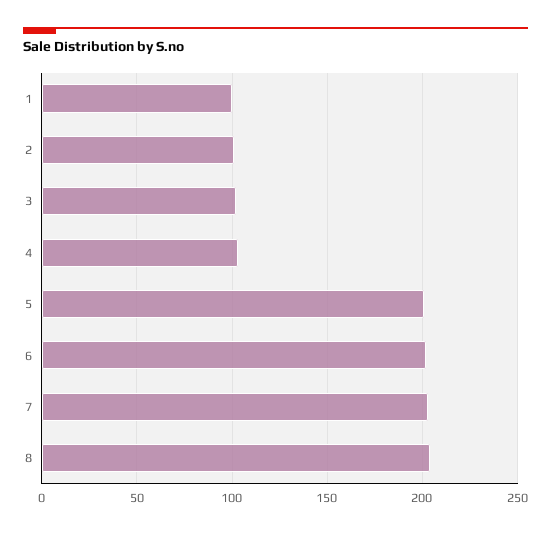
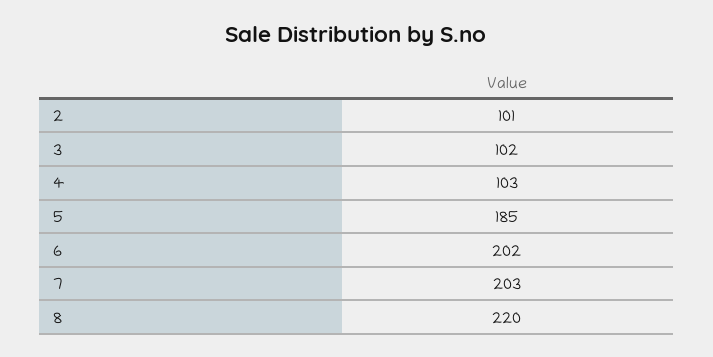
1: 100 -> none
5: 200 -> 185
8: 205 -> 220

